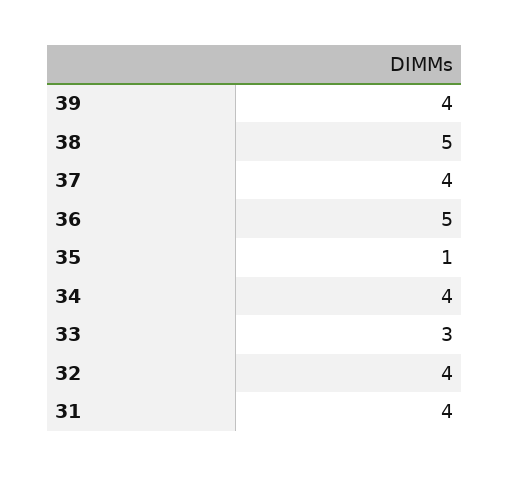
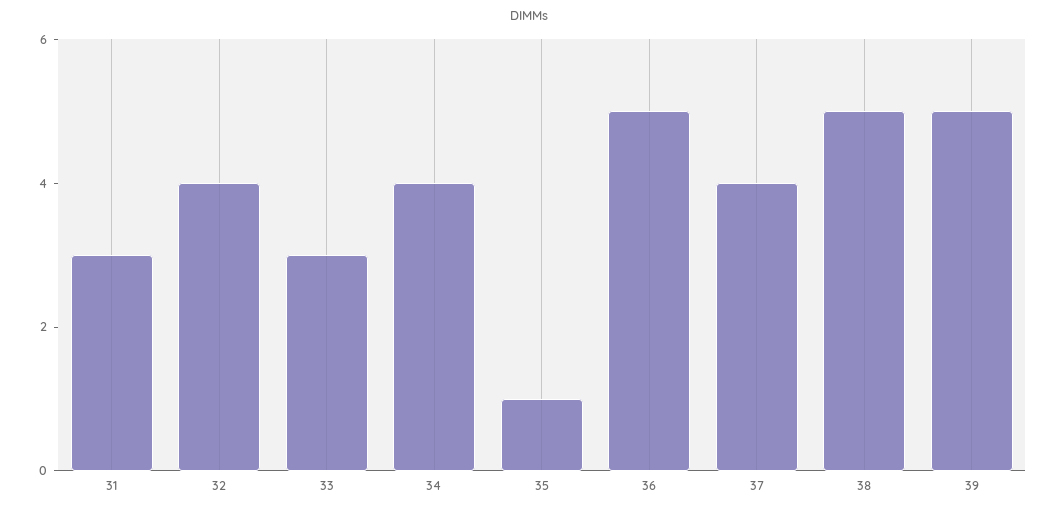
39: 4 -> 5
31: 4 -> 3

